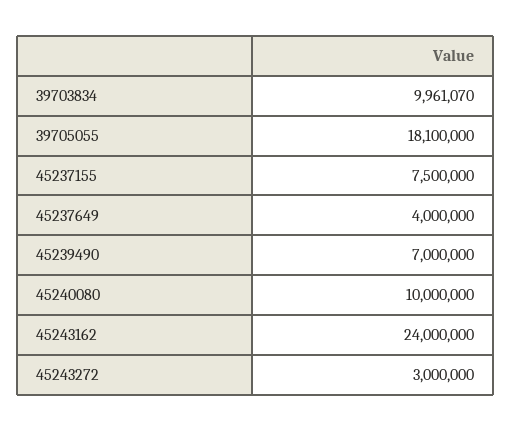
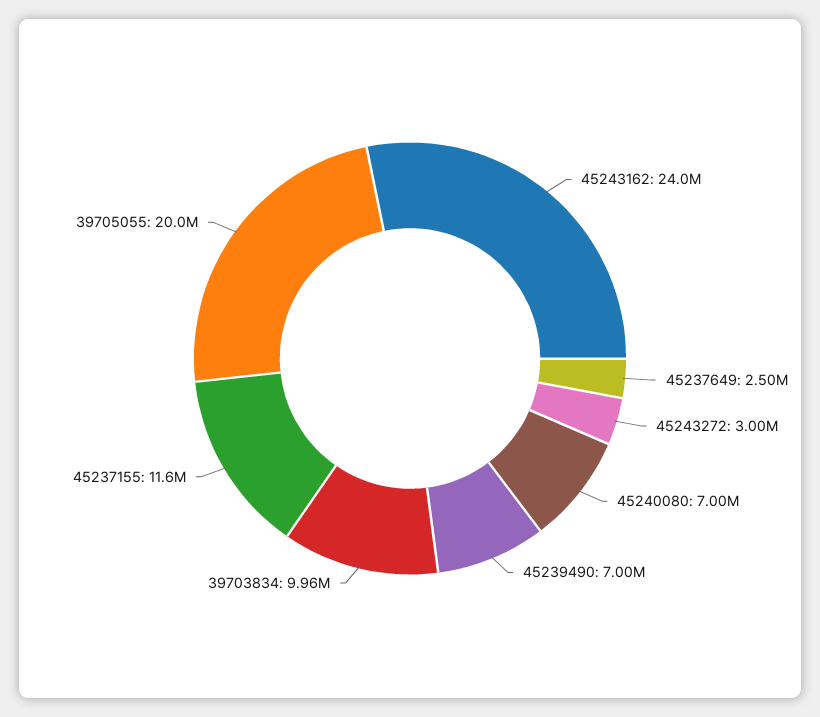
39705055: 18100000 -> 20000000
45237155: 7500000 -> 11600000
45237649: 4000000 -> 2500000
45240080: 10000000 -> 7000000

